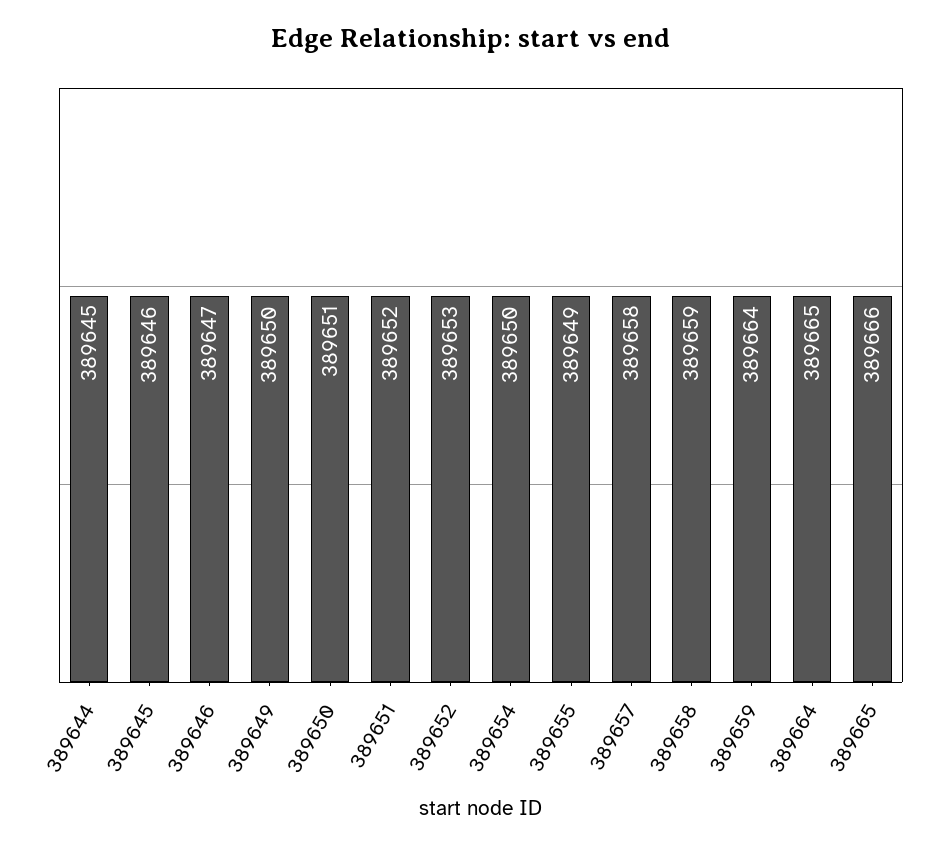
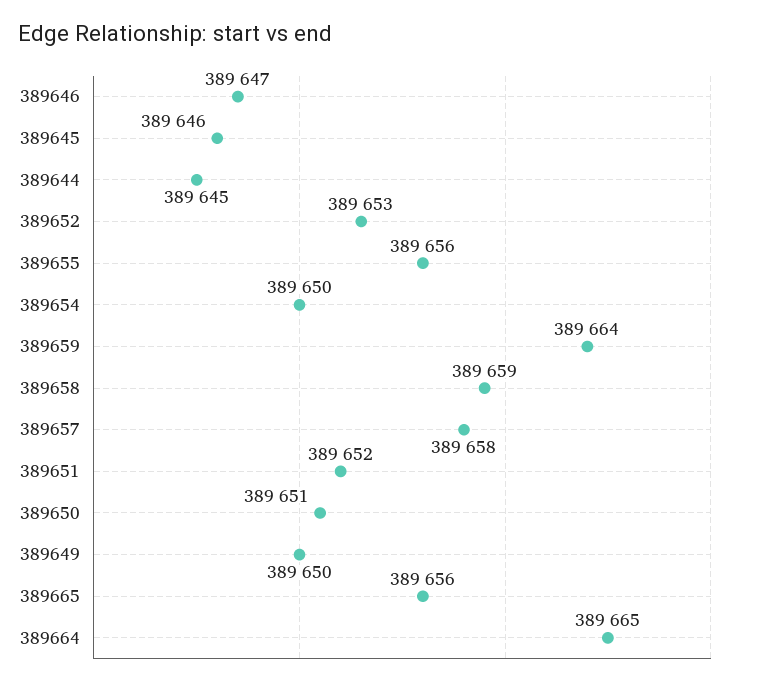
389655: 389649 -> 389656
389665: 389666 -> 389656

